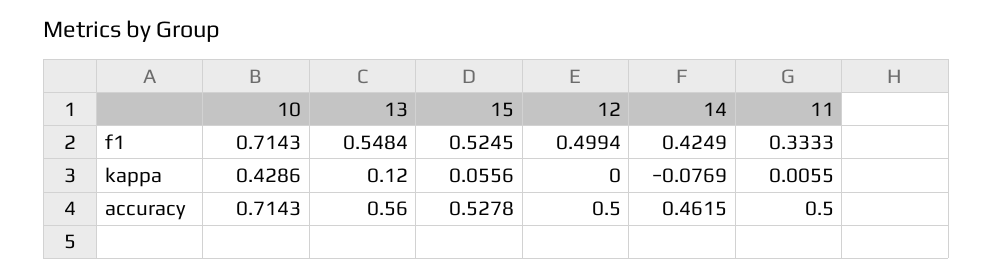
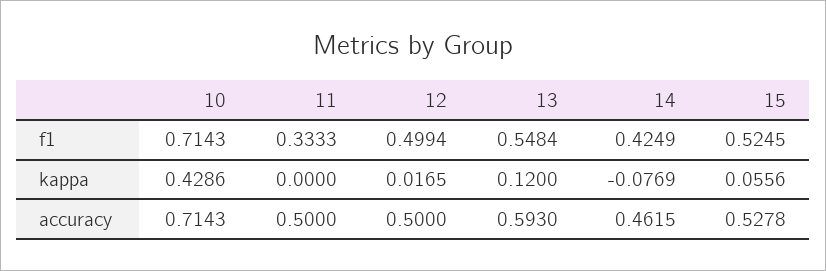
12, kappa: 0 -> 0.0165
11, kappa: 0.0055 -> 0
13, accuracy: 0.56 -> 0.593

